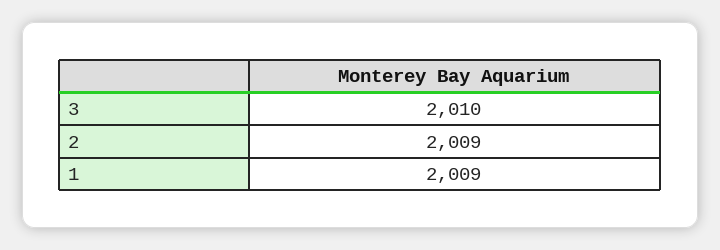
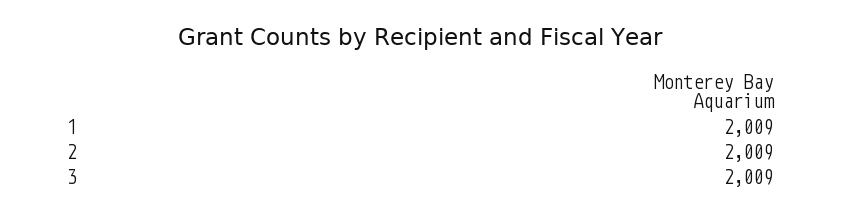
3: 2010 -> 2009

